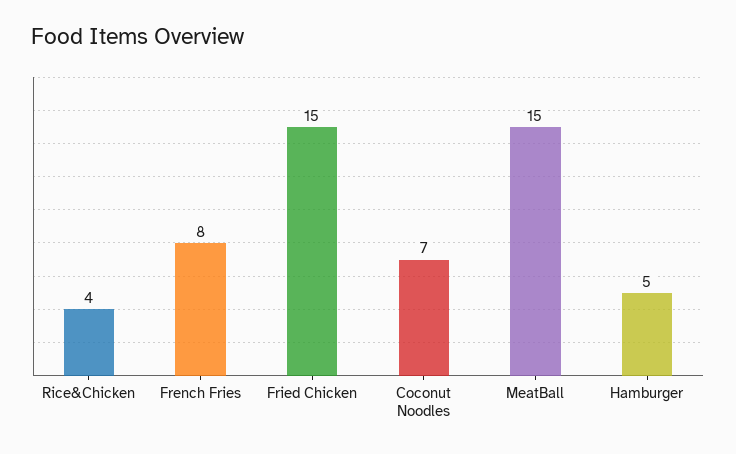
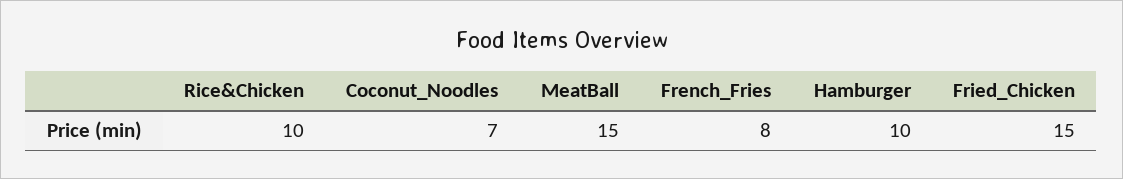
Rice&Chicken: 4 -> 10
Hamburger: 5 -> 10

